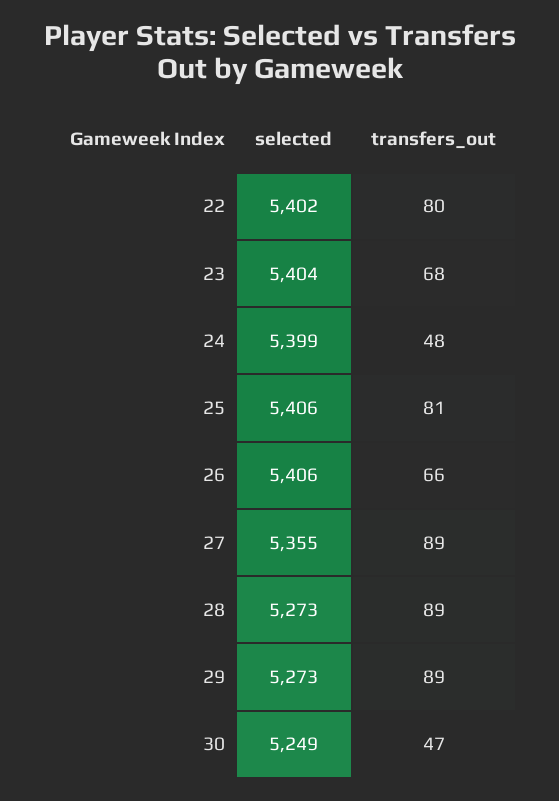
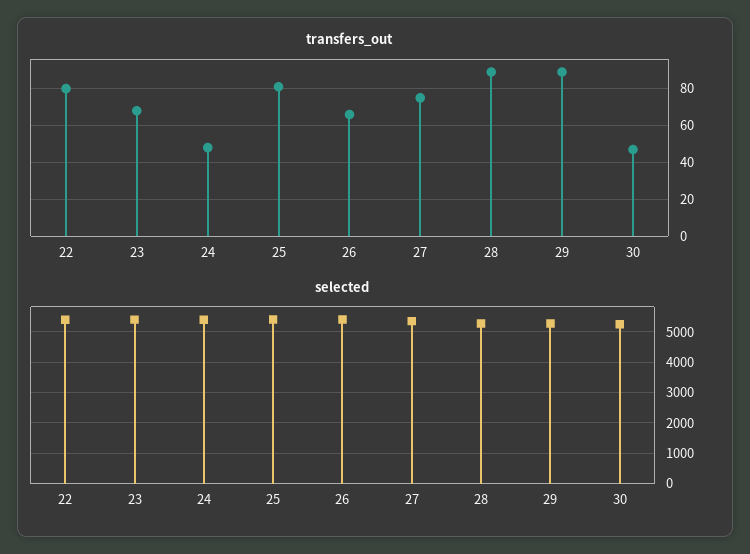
transfers_out, 27: 89 -> 75

